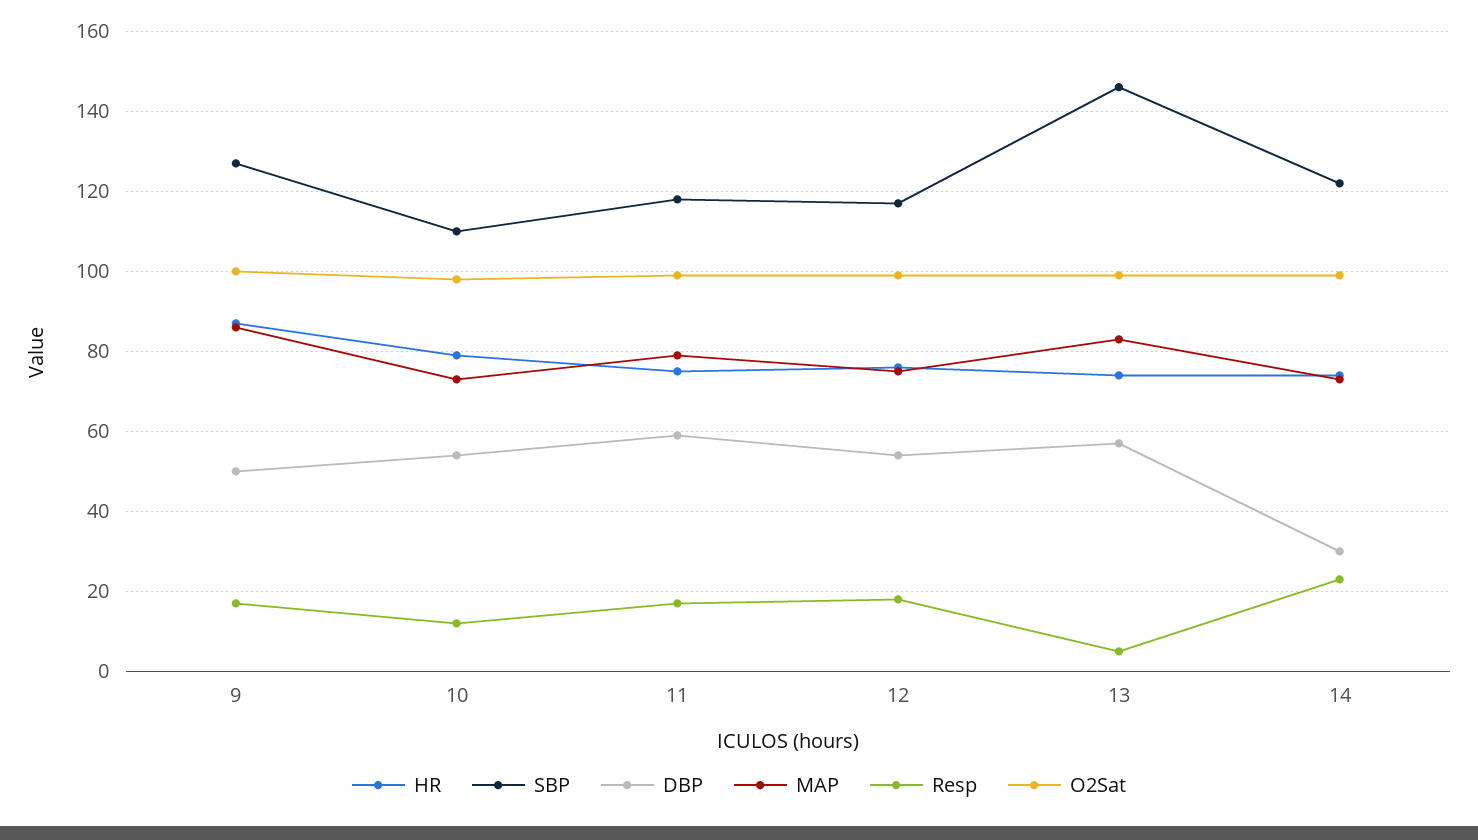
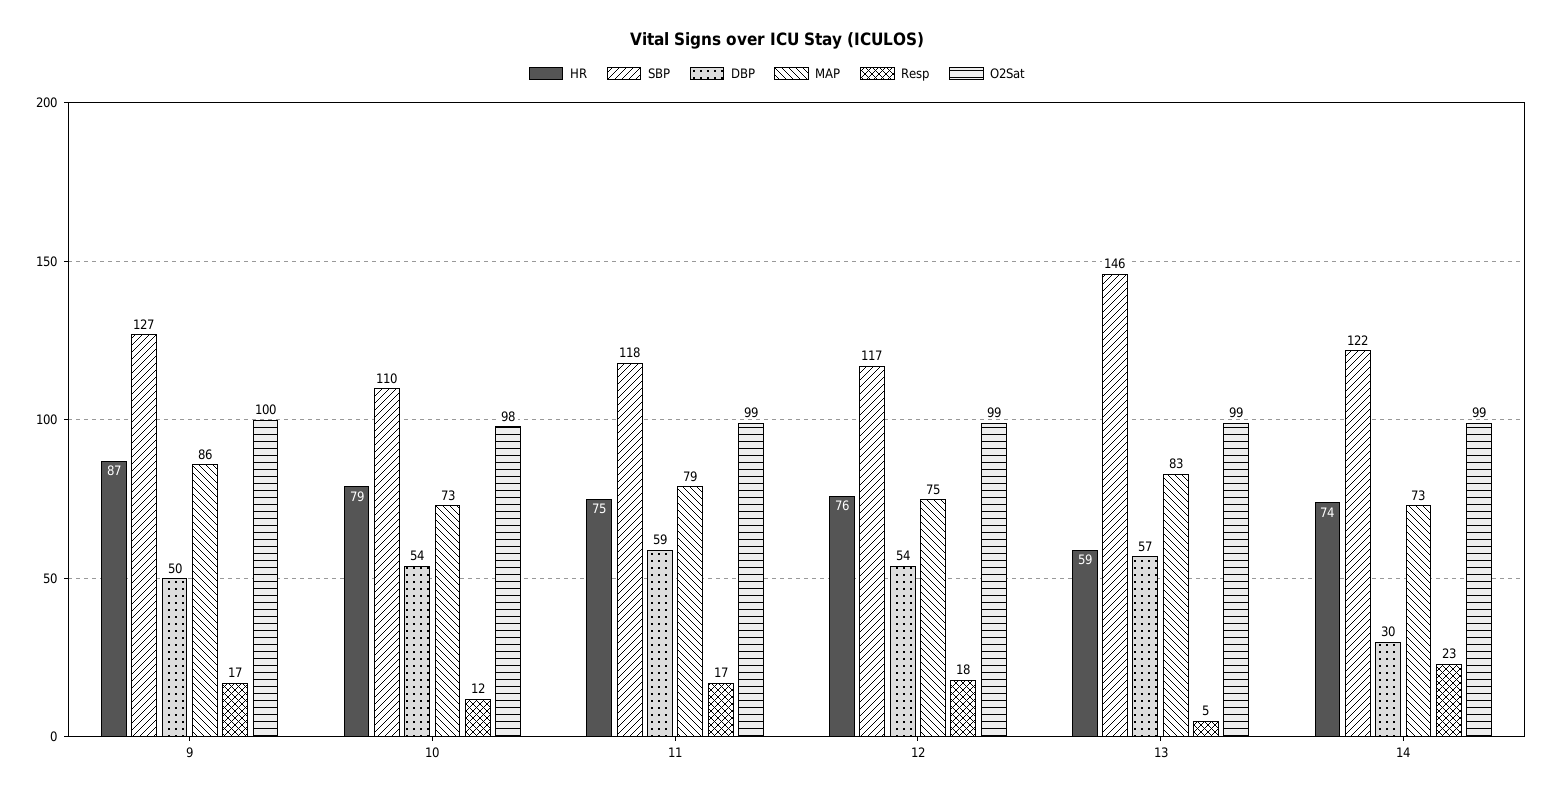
HR, 13: 75 -> 59

